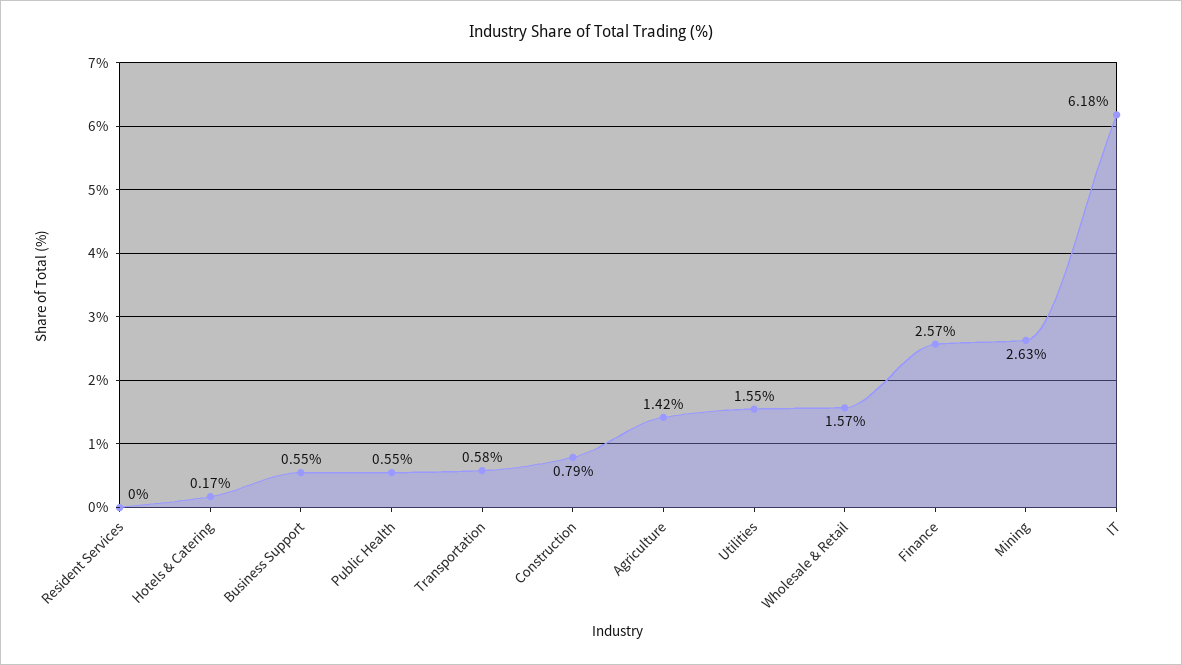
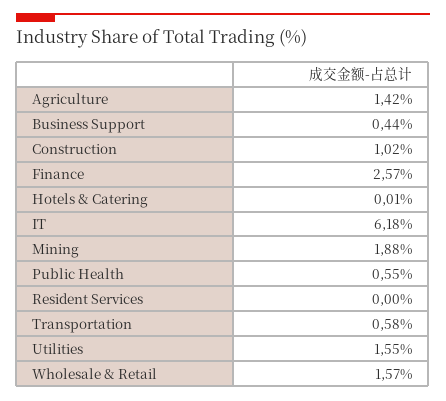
Hotels & Catering: 0.17 -> 0.01
Business Support: 0.55 -> 0.44
Construction: 0.79 -> 1.02
Mining: 2.63 -> 1.88

